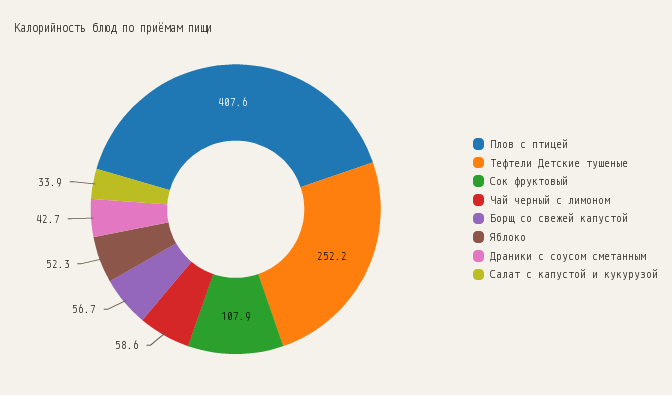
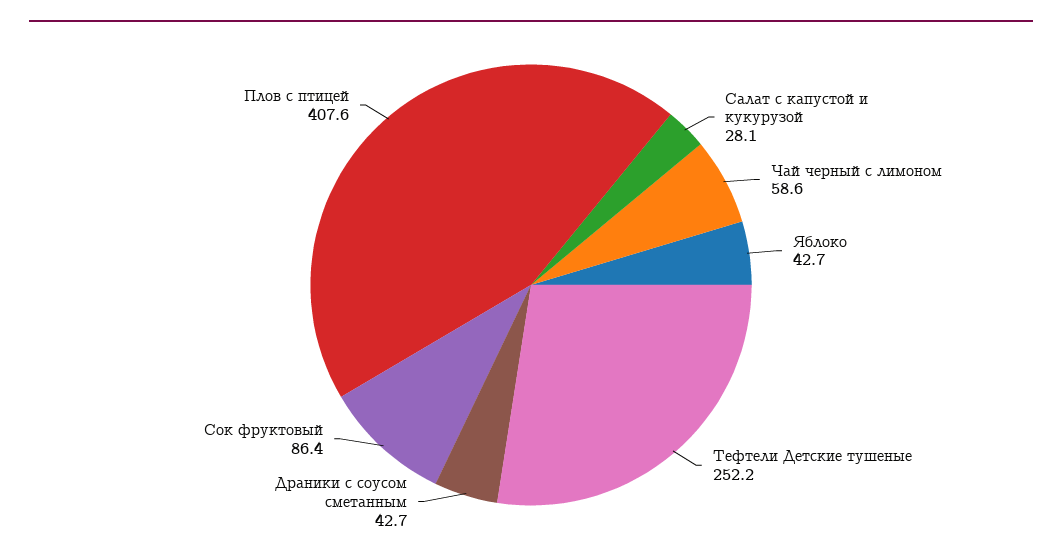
Сок фруктовый: 107.9 -> 86.4
Борщ со свежей капустой: 56.7 -> none
Яблоко: 52.3 -> 42.7
Салат с капустой и кукурузой: 33.9 -> 28.1

